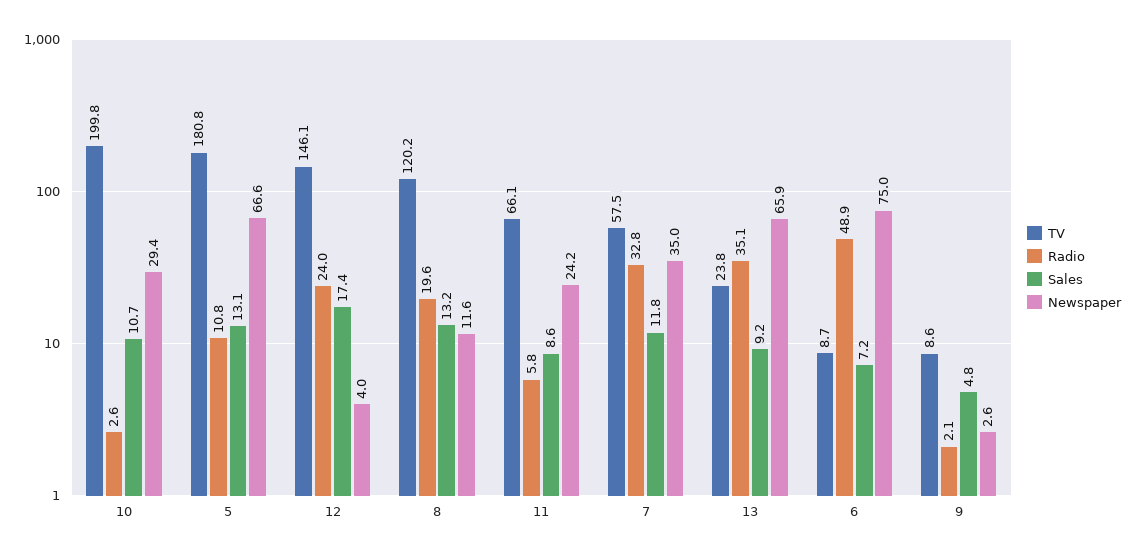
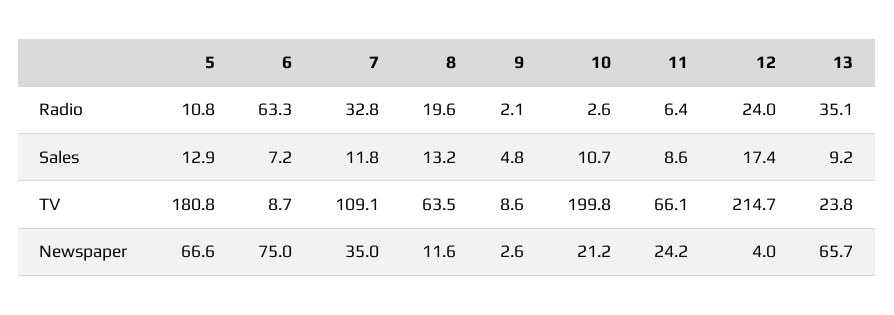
Newspaper, 10: 29.4 -> 21.2
Sales, 5: 13.1 -> 12.9
TV, 12: 146.1 -> 214.7
TV, 8: 120.2 -> 63.5
Radio, 11: 5.8 -> 6.4
TV, 7: 57.5 -> 109.1
Newspaper, 13: 65.9 -> 65.7
Radio, 6: 48.9 -> 63.3

